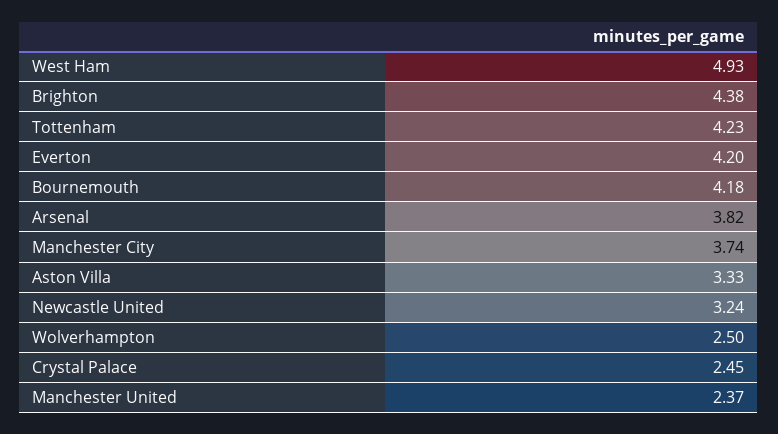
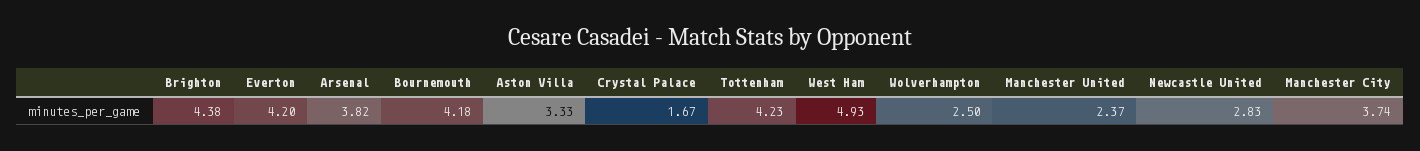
Newcastle United: 3.24 -> 2.83
Crystal Palace: 2.45 -> 1.67

